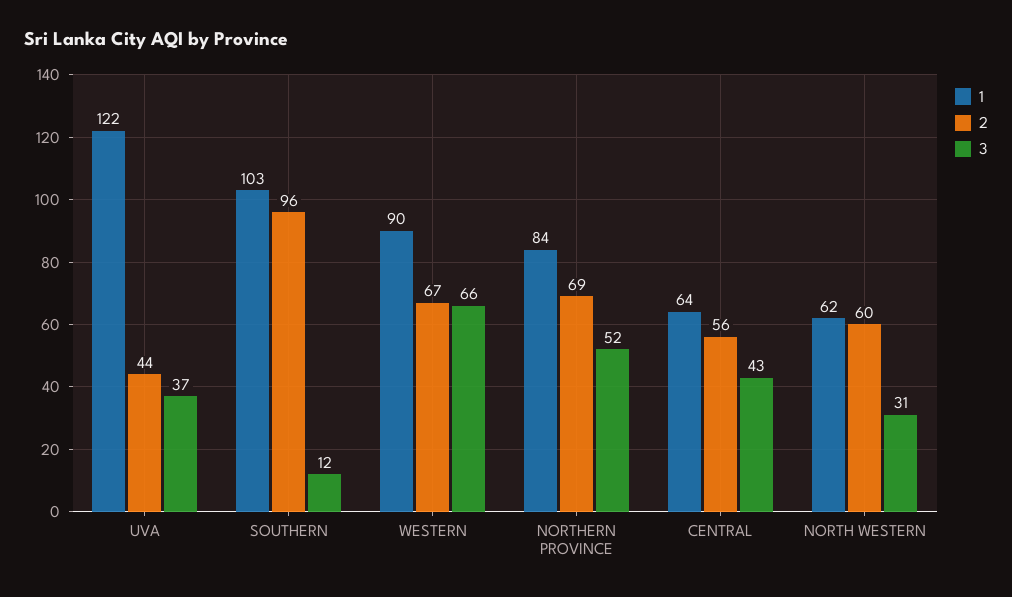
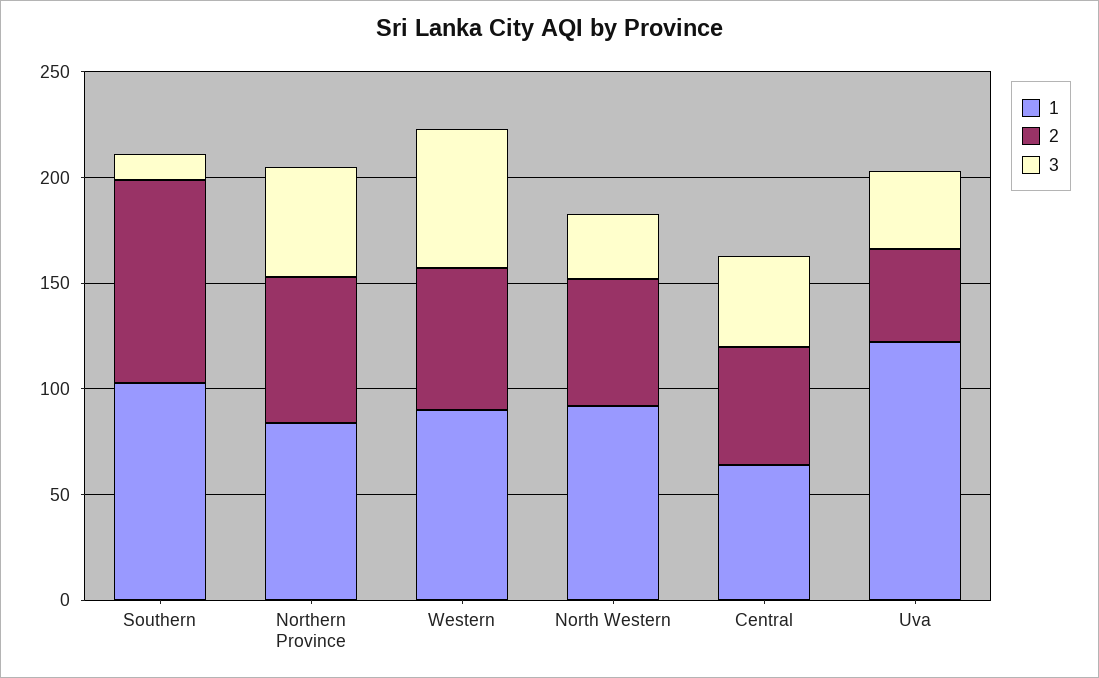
1, NORTH WESTERN: 62 -> 90

